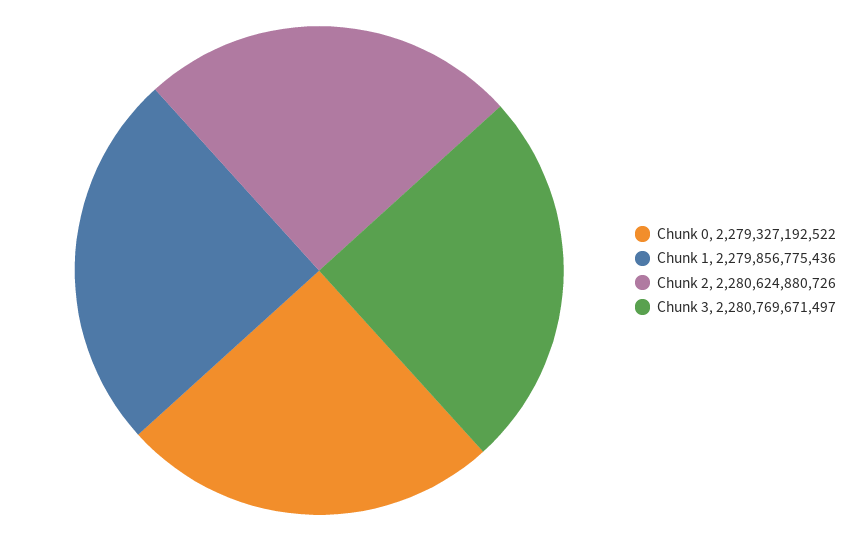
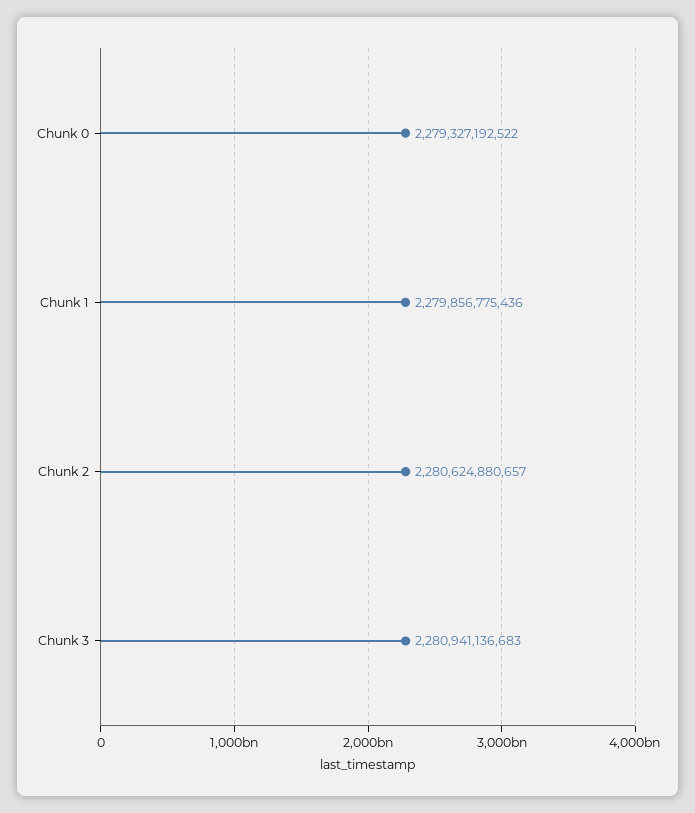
Chunk 2: 2280624880726 -> 2280624880657
Chunk 3: 2280769671497 -> 2280941136683

